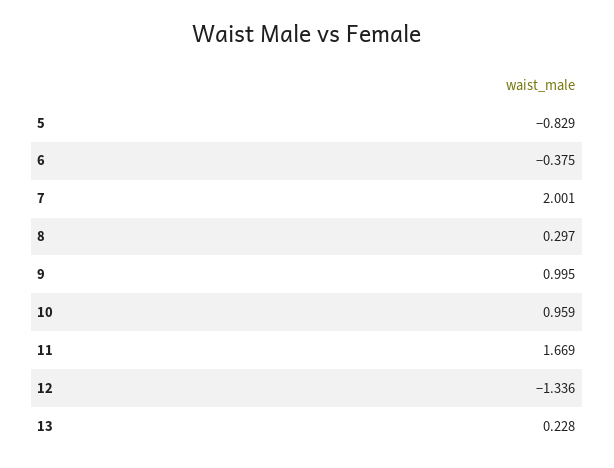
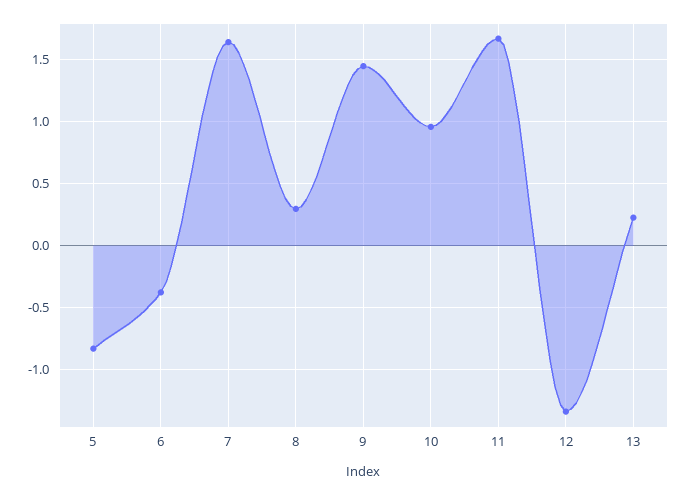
7: 2.001 -> 1.65
9: 0.995 -> 1.45

